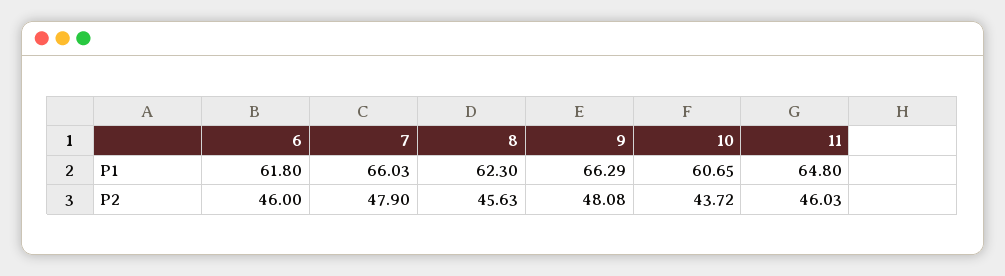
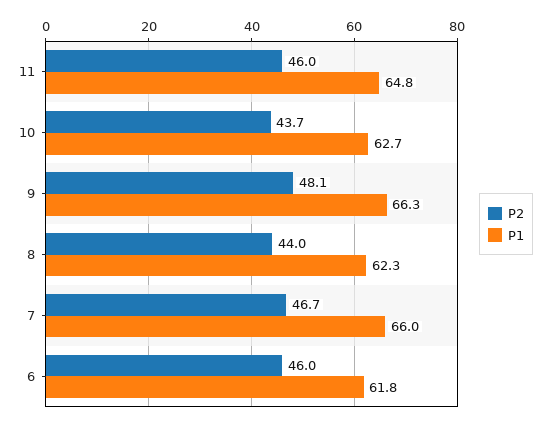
P1, 10: 60.65 -> 62.7
P2, 7: 47.9 -> 46.7
P2, 8: 45.63 -> 44

